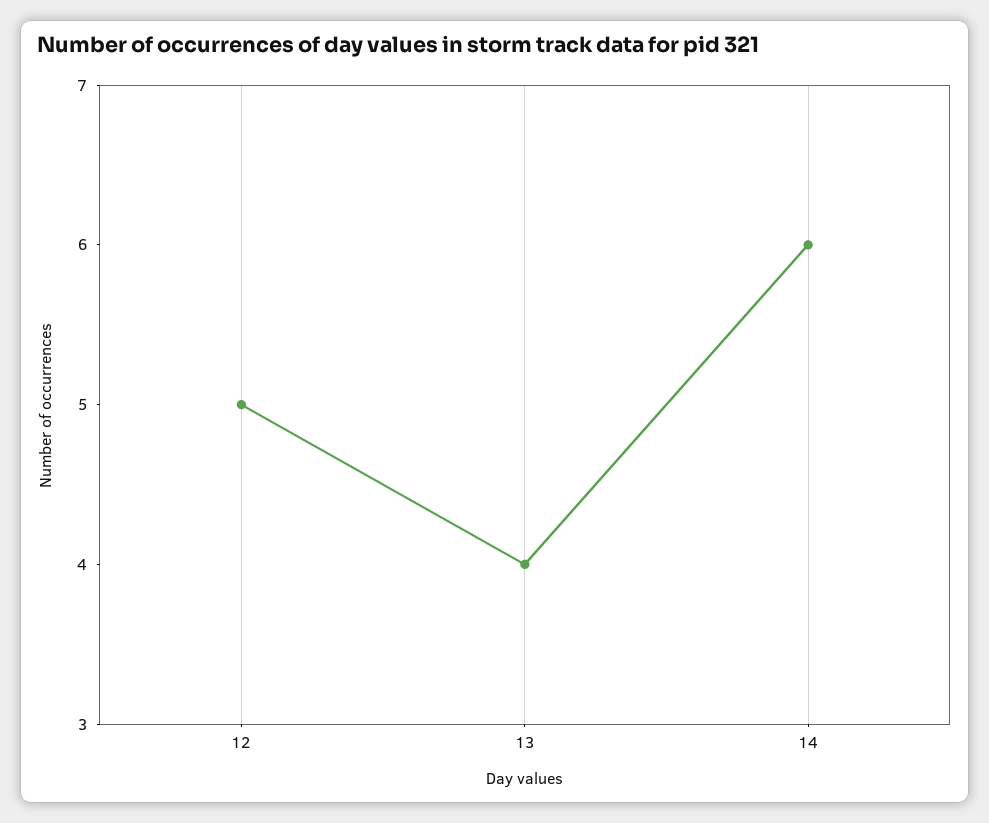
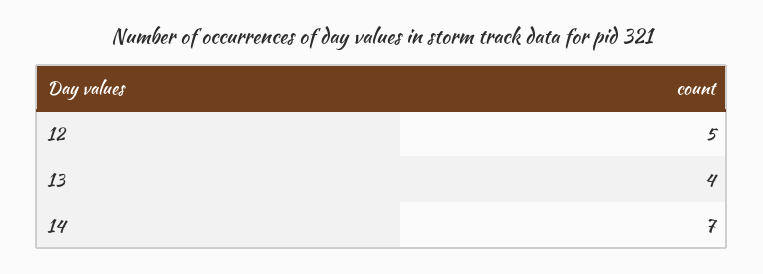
14: 6 -> 7

